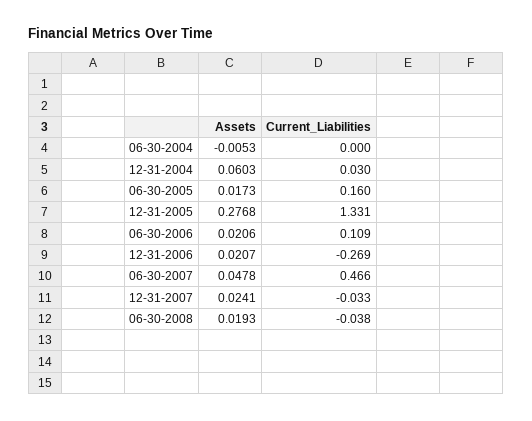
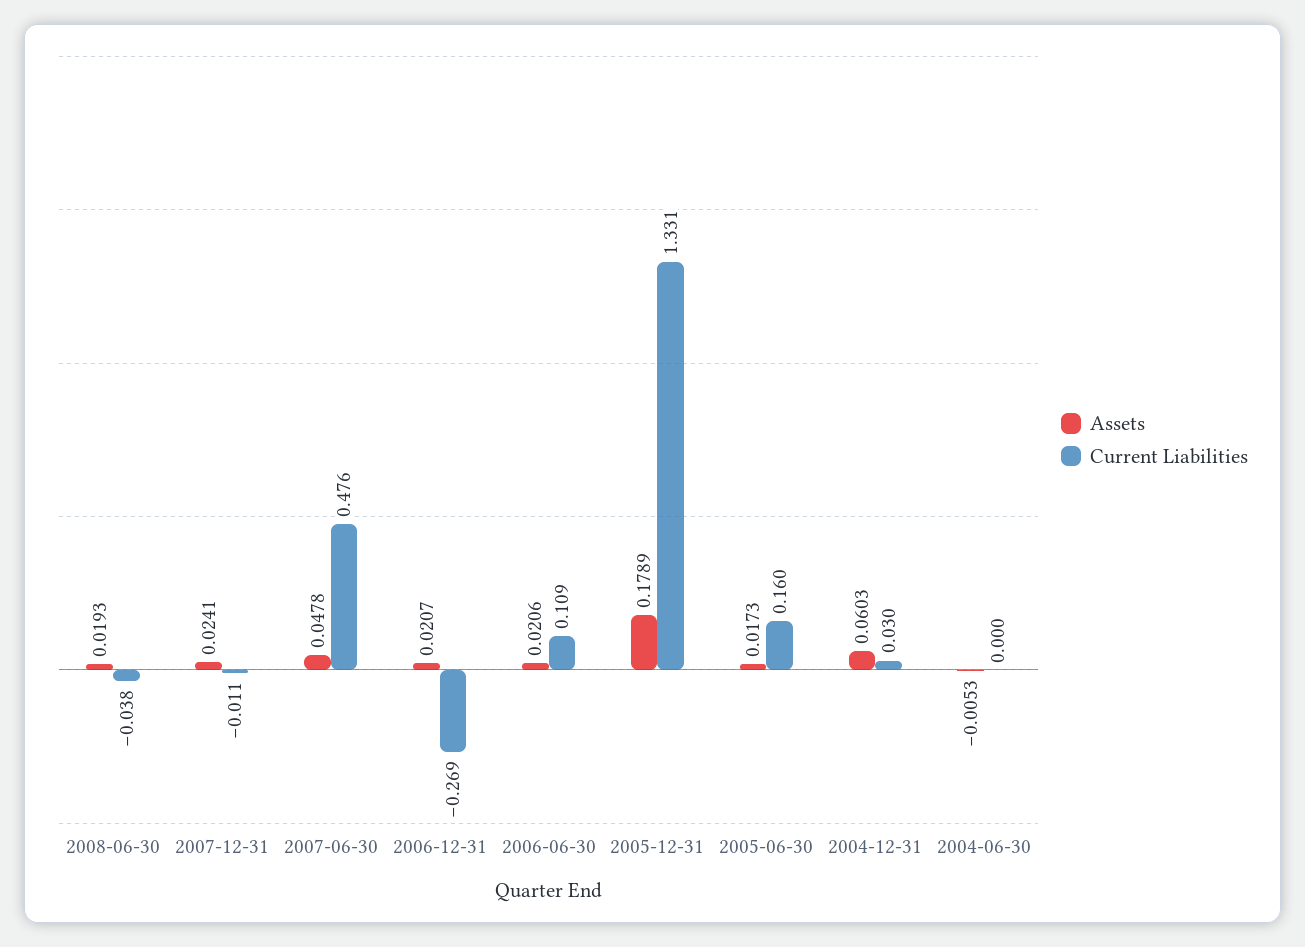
Assets, 12-31-2005: 0.2768 -> 0.1789
Current_Liabilities, 06-30-2007: 0.466 -> 0.476
Current_Liabilities, 12-31-2007: -0.033 -> -0.011

